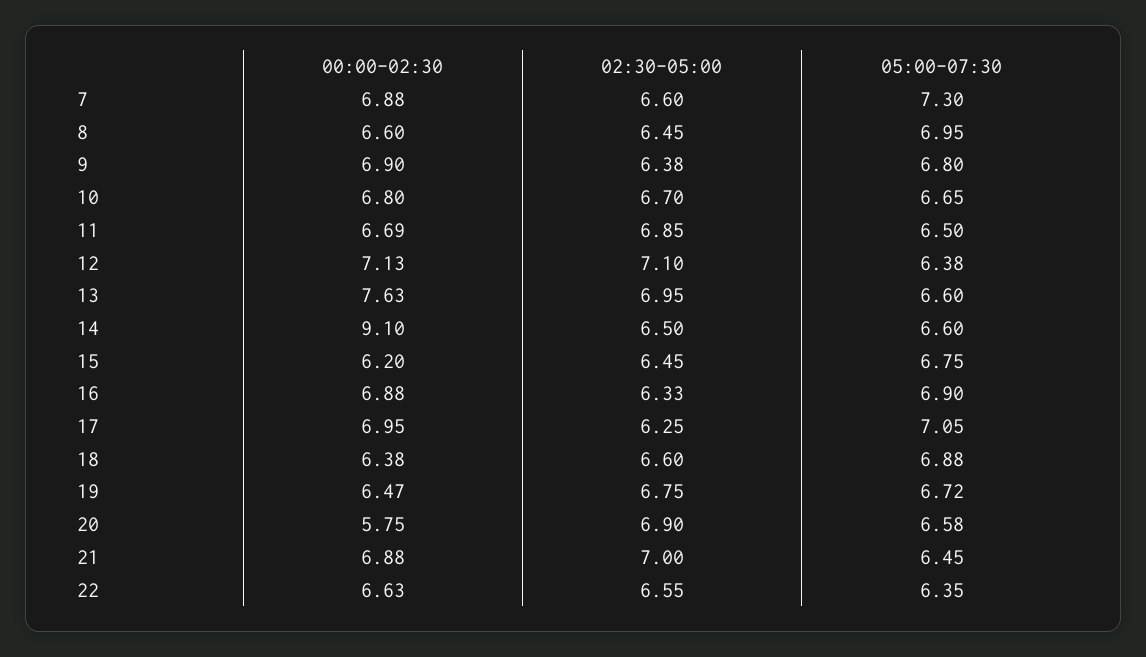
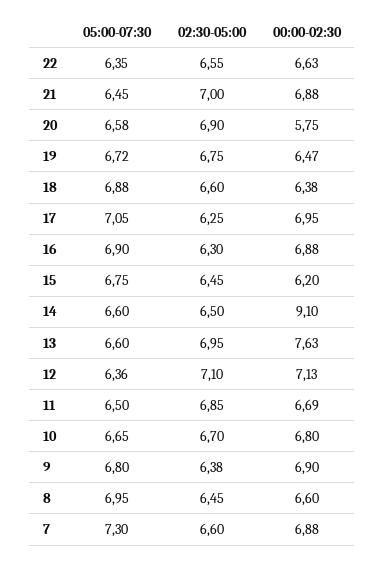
05:00-07:30, 12: 6.38 -> 6.36
02:30-05:00, 16: 6.33 -> 6.3

